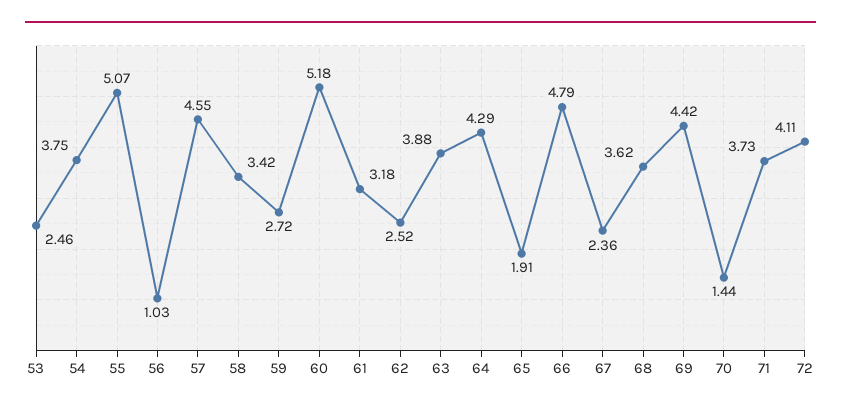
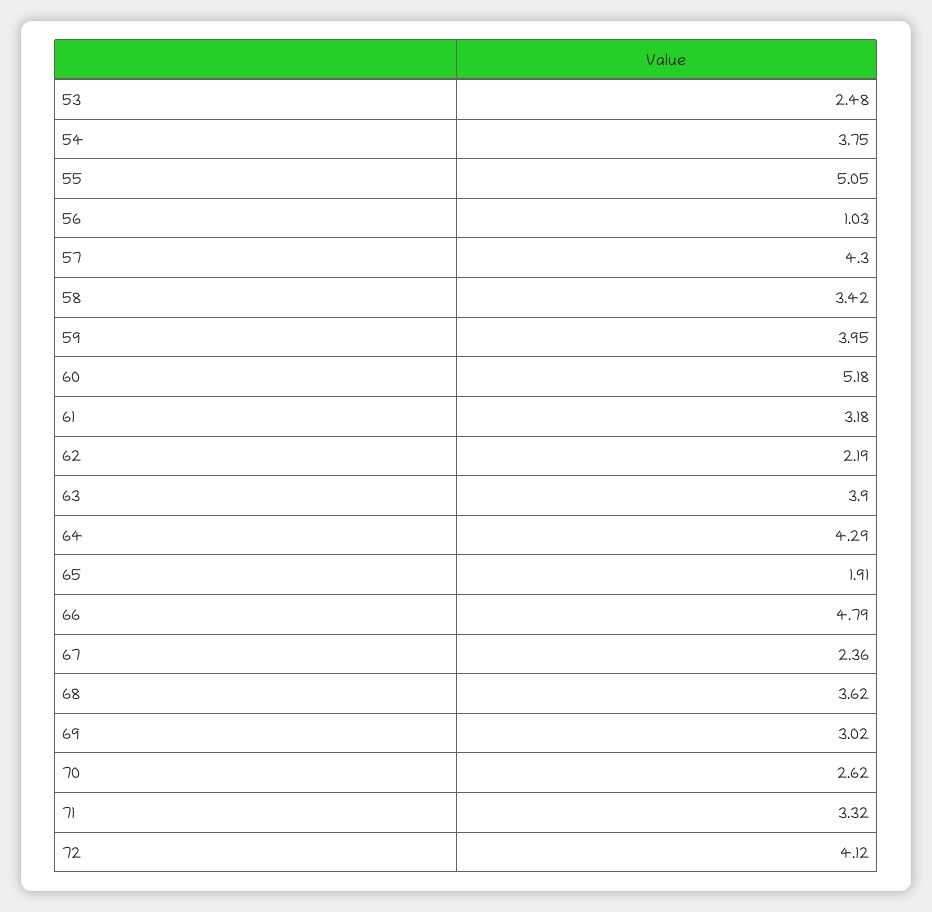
53: 2.46 -> 2.48
55: 5.07 -> 5.05
57: 4.55 -> 4.3
59: 2.72 -> 3.95
62: 2.52 -> 2.19
63: 3.88 -> 3.9
69: 4.42 -> 3.02
70: 1.44 -> 2.62
71: 3.73 -> 3.32
72: 4.11 -> 4.12

